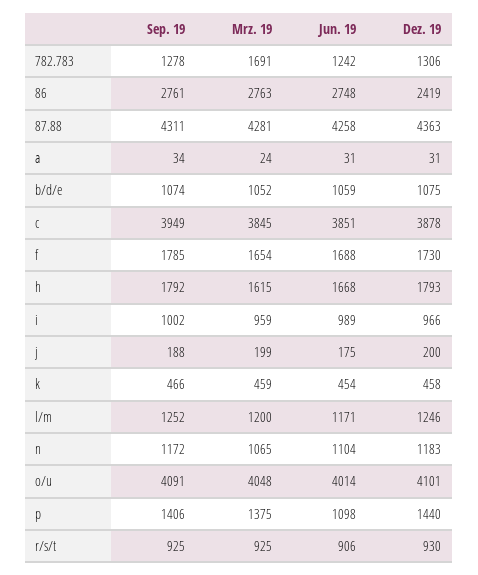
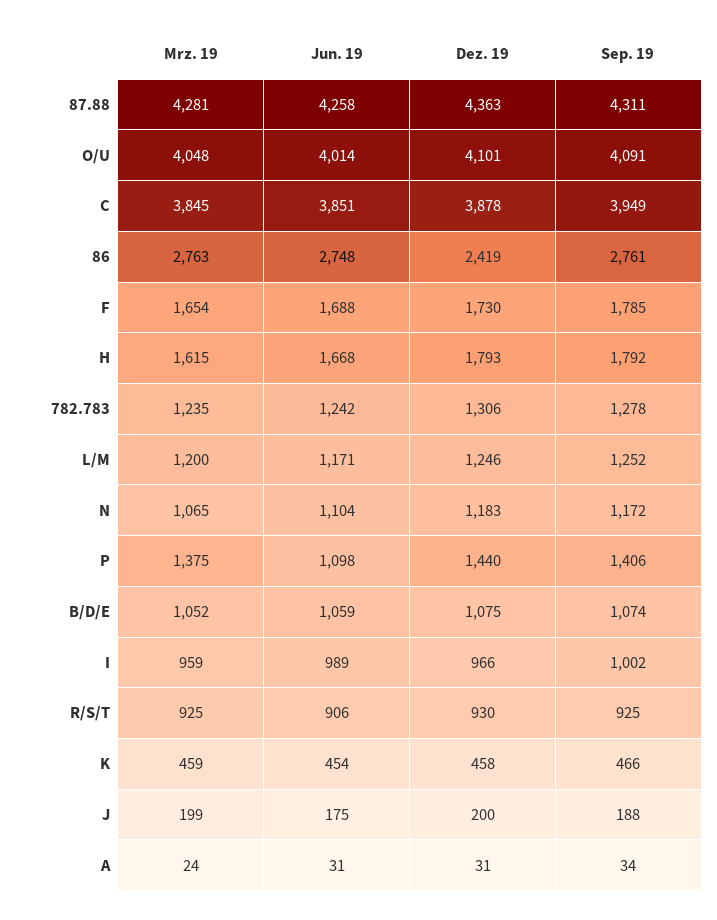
Mrz. 19, 782.783: 1691 -> 1235

